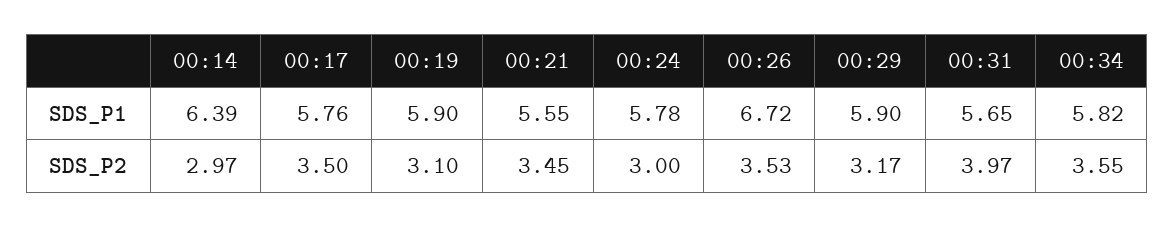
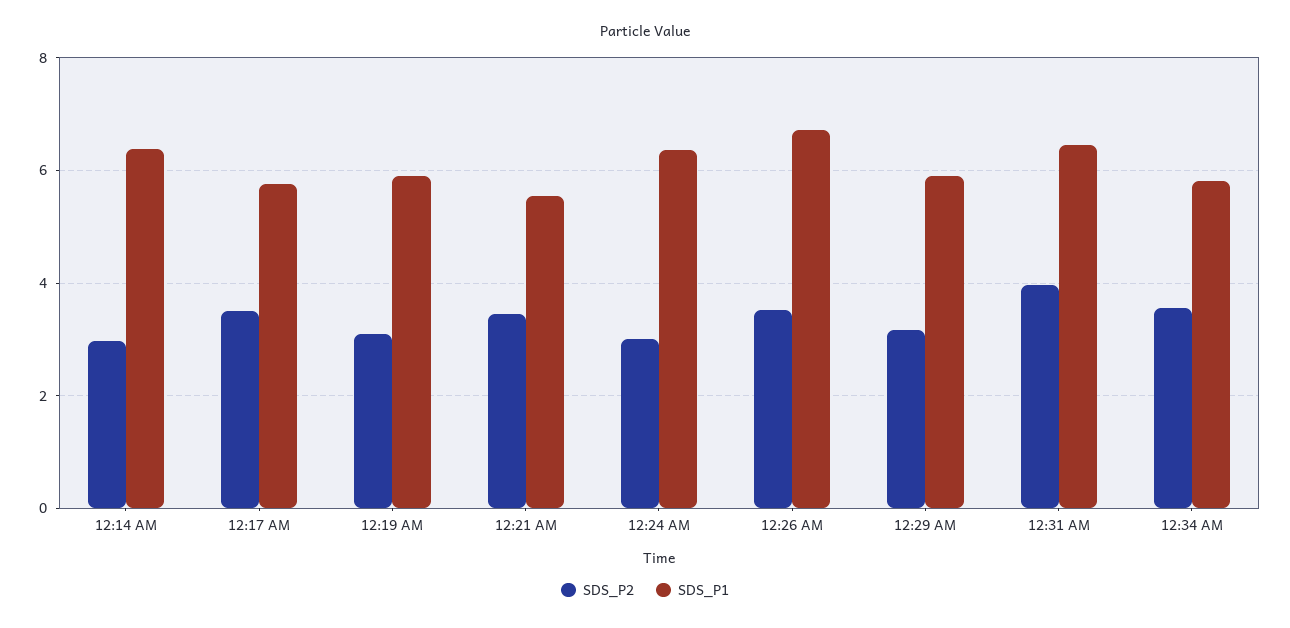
SDS_P1, 00:24: 5.78 -> 6.4
SDS_P1, 00:31: 5.65 -> 6.4

